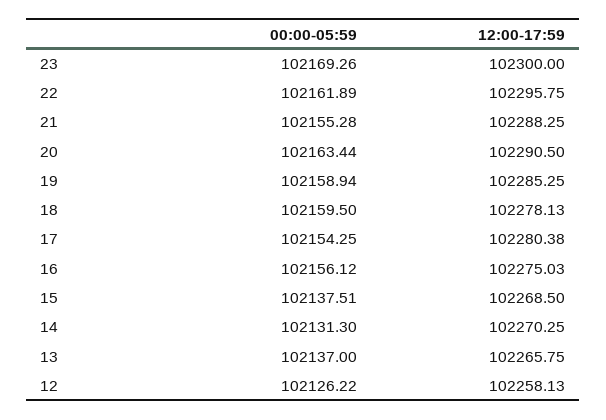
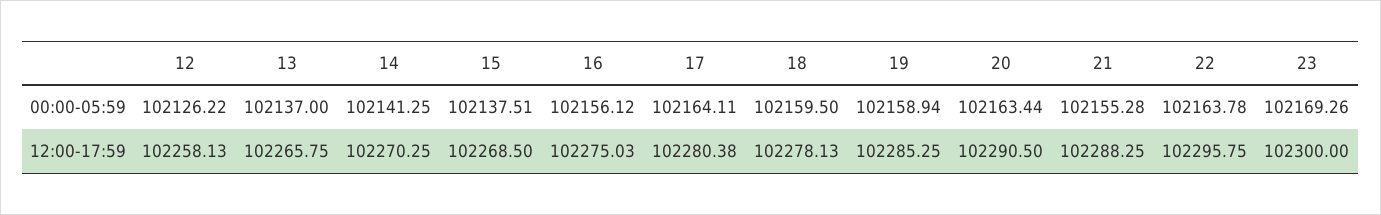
00:00-05:59, 22: 102161.89 -> 102163.78
00:00-05:59, 17: 102154.25 -> 102164.11
00:00-05:59, 14: 102131.3 -> 102141.25

